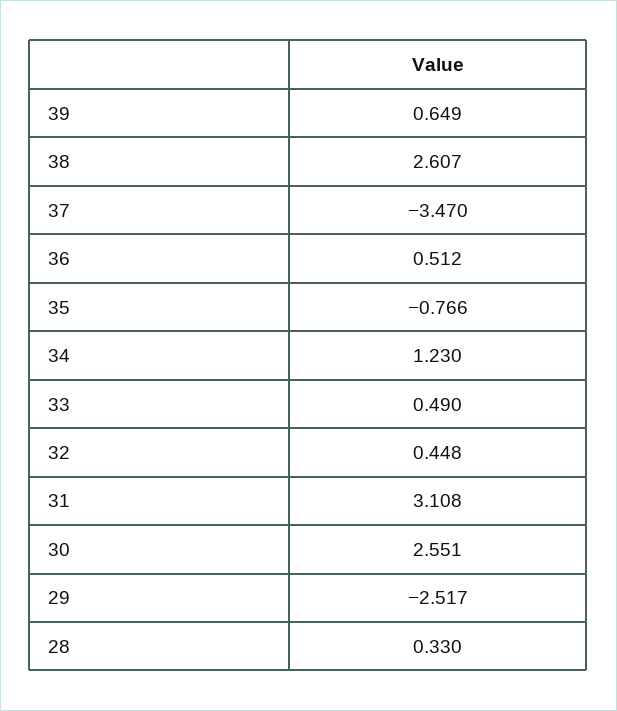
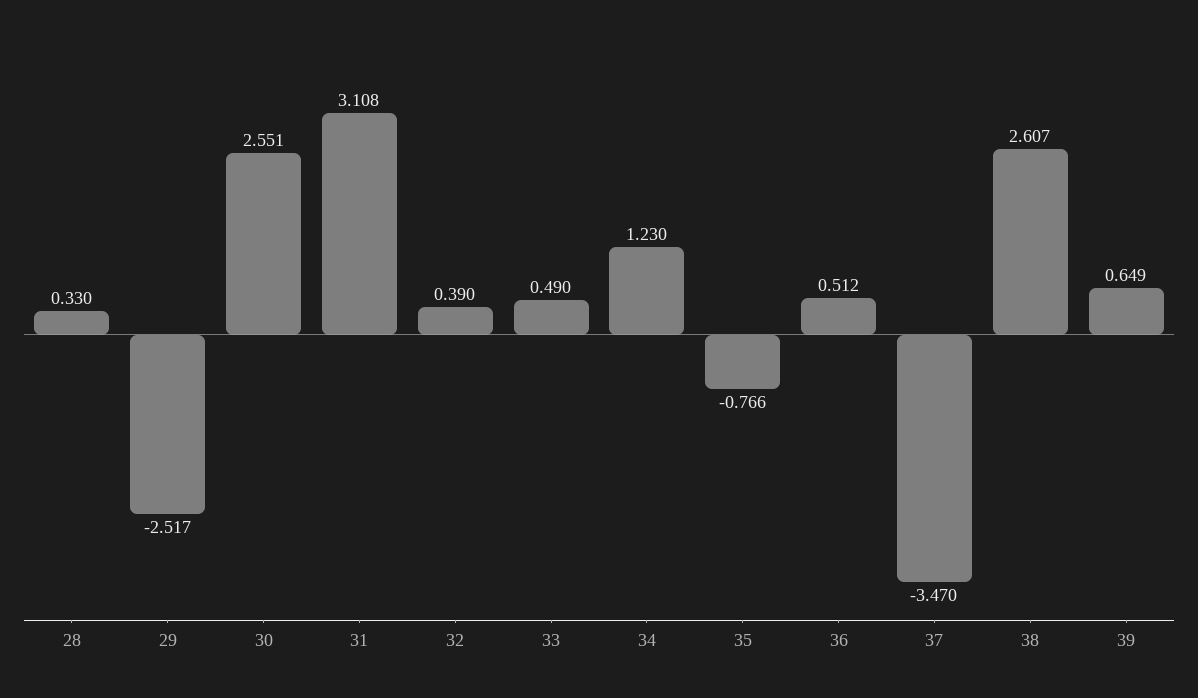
32: 0.448 -> 0.39

